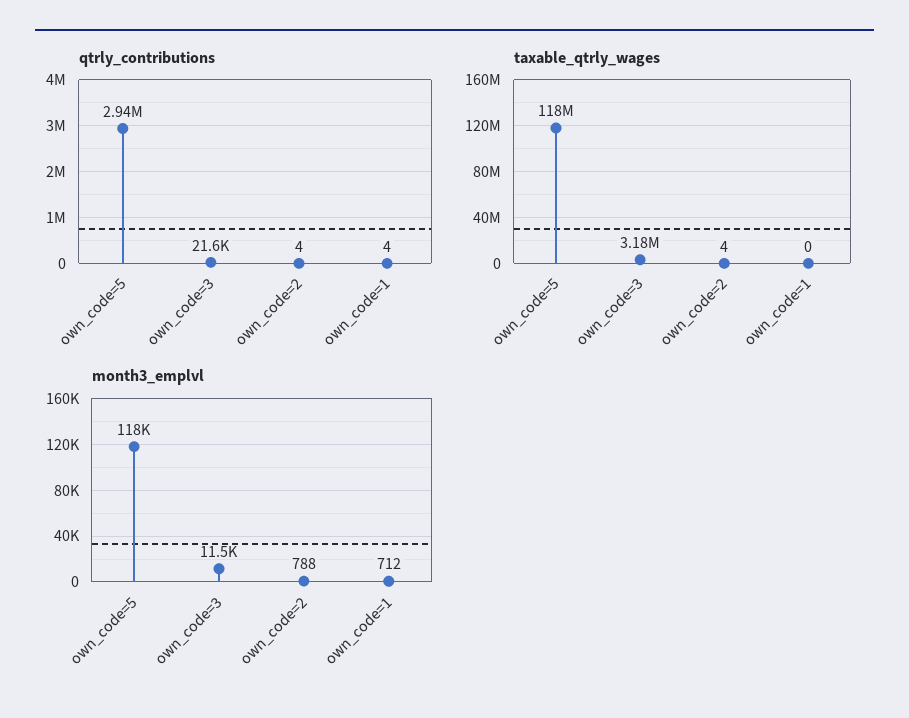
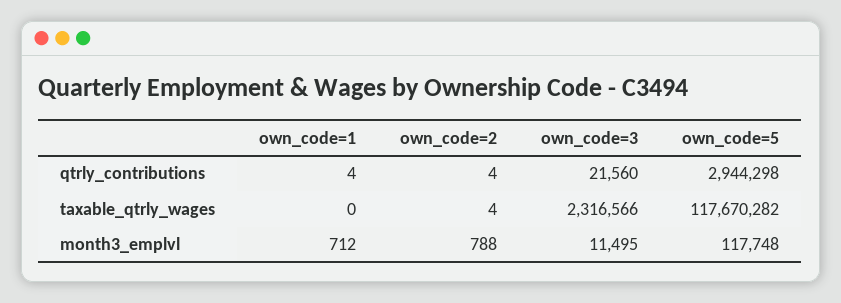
taxable_qtrly_wages, own_code=3: 3180000 -> 2316566

